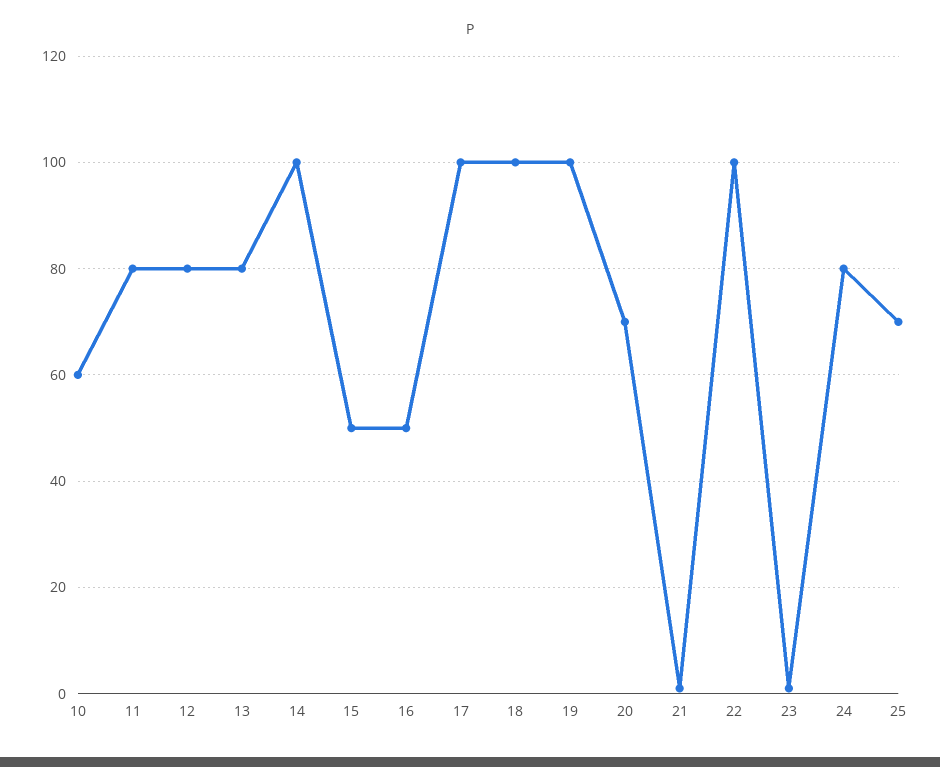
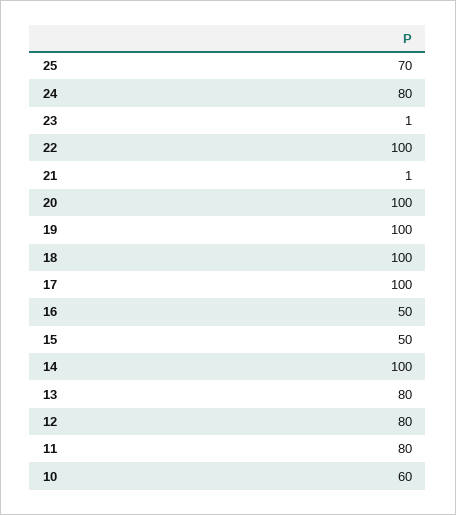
20: 70 -> 100

